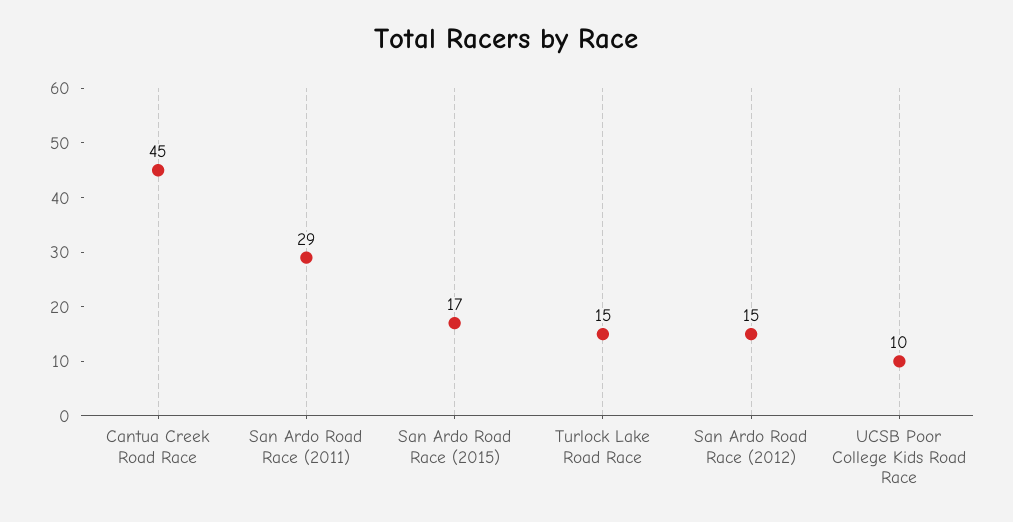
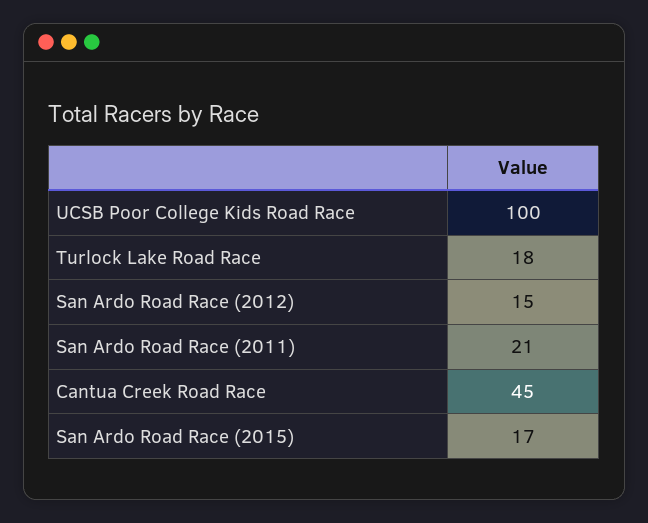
San Ardo Road Race (2011): 29 -> 21
Turlock Lake Road Race: 15 -> 18
UCSB Poor College Kids Road Race: 10 -> 100

